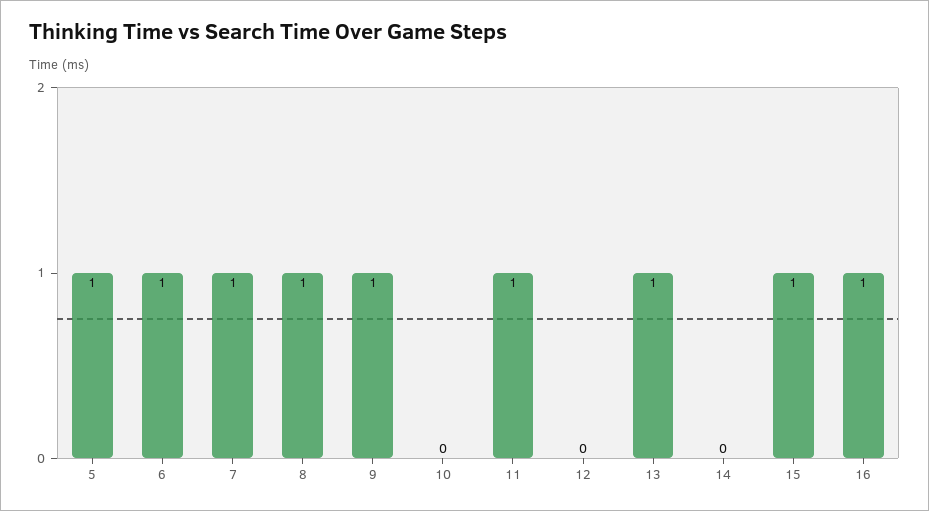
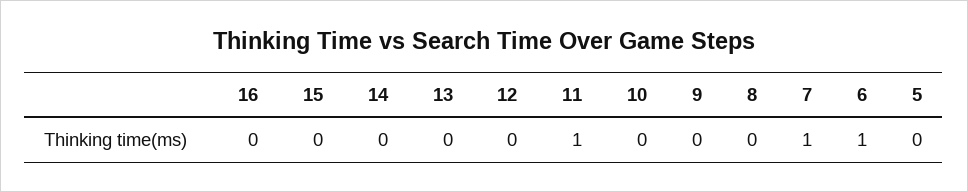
5: 1 -> 0
8: 1 -> 0
9: 1 -> 0
13: 1 -> 0
15: 1 -> 0
16: 1 -> 0

